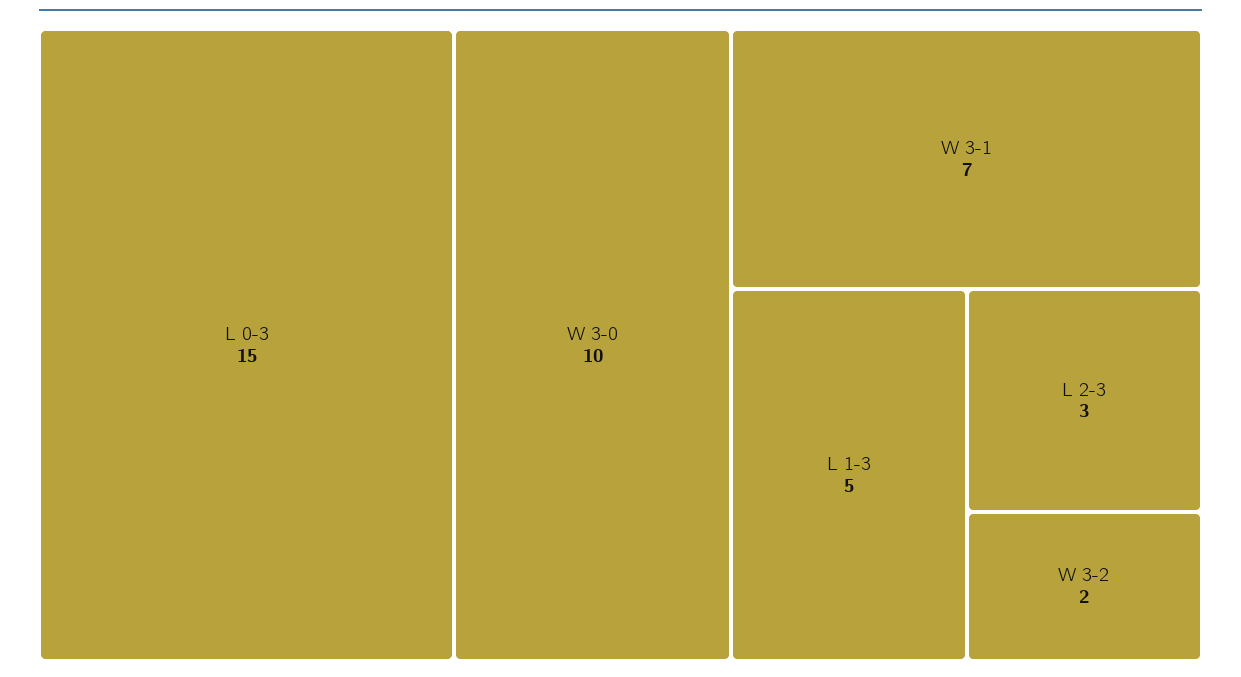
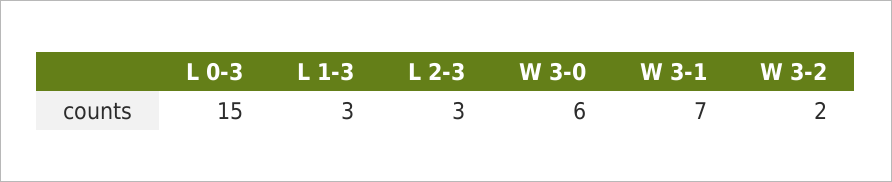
W 3-0: 10 -> 6
L 1-3: 5 -> 3

